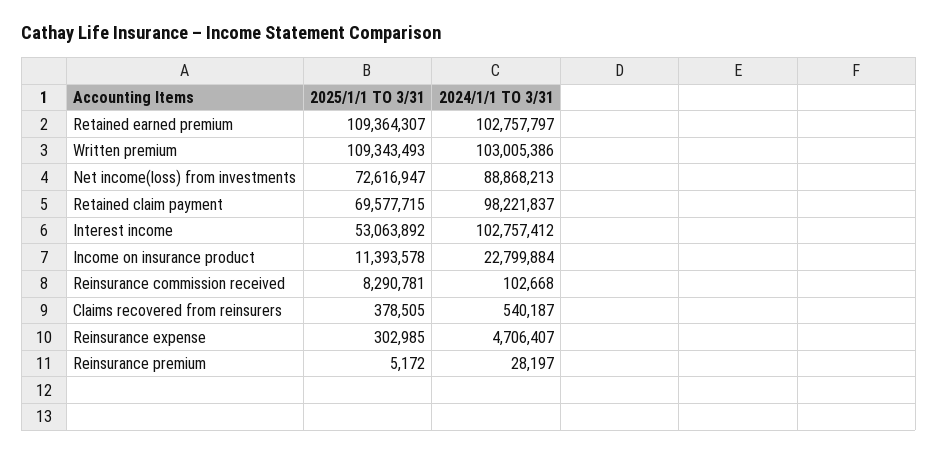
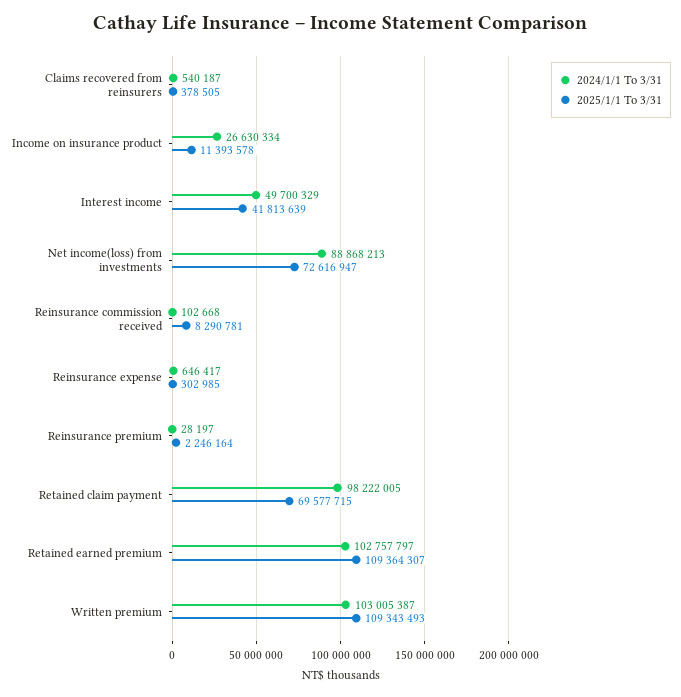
2024/1/1 TO 3/31, Written premium: 103005386 -> 103005387
2024/1/1 TO 3/31, Retained claim payment: 98221837 -> 98222005
2025/1/1 TO 3/31, Interest income: 53063892 -> 41813639
2024/1/1 TO 3/31, Interest income: 102757412 -> 49700329
2024/1/1 TO 3/31, Income on insurance product: 22799884 -> 26630334
2024/1/1 TO 3/31, Reinsurance expense: 4706407 -> 646417
2025/1/1 TO 3/31, Reinsurance premium: 5172 -> 2246164

